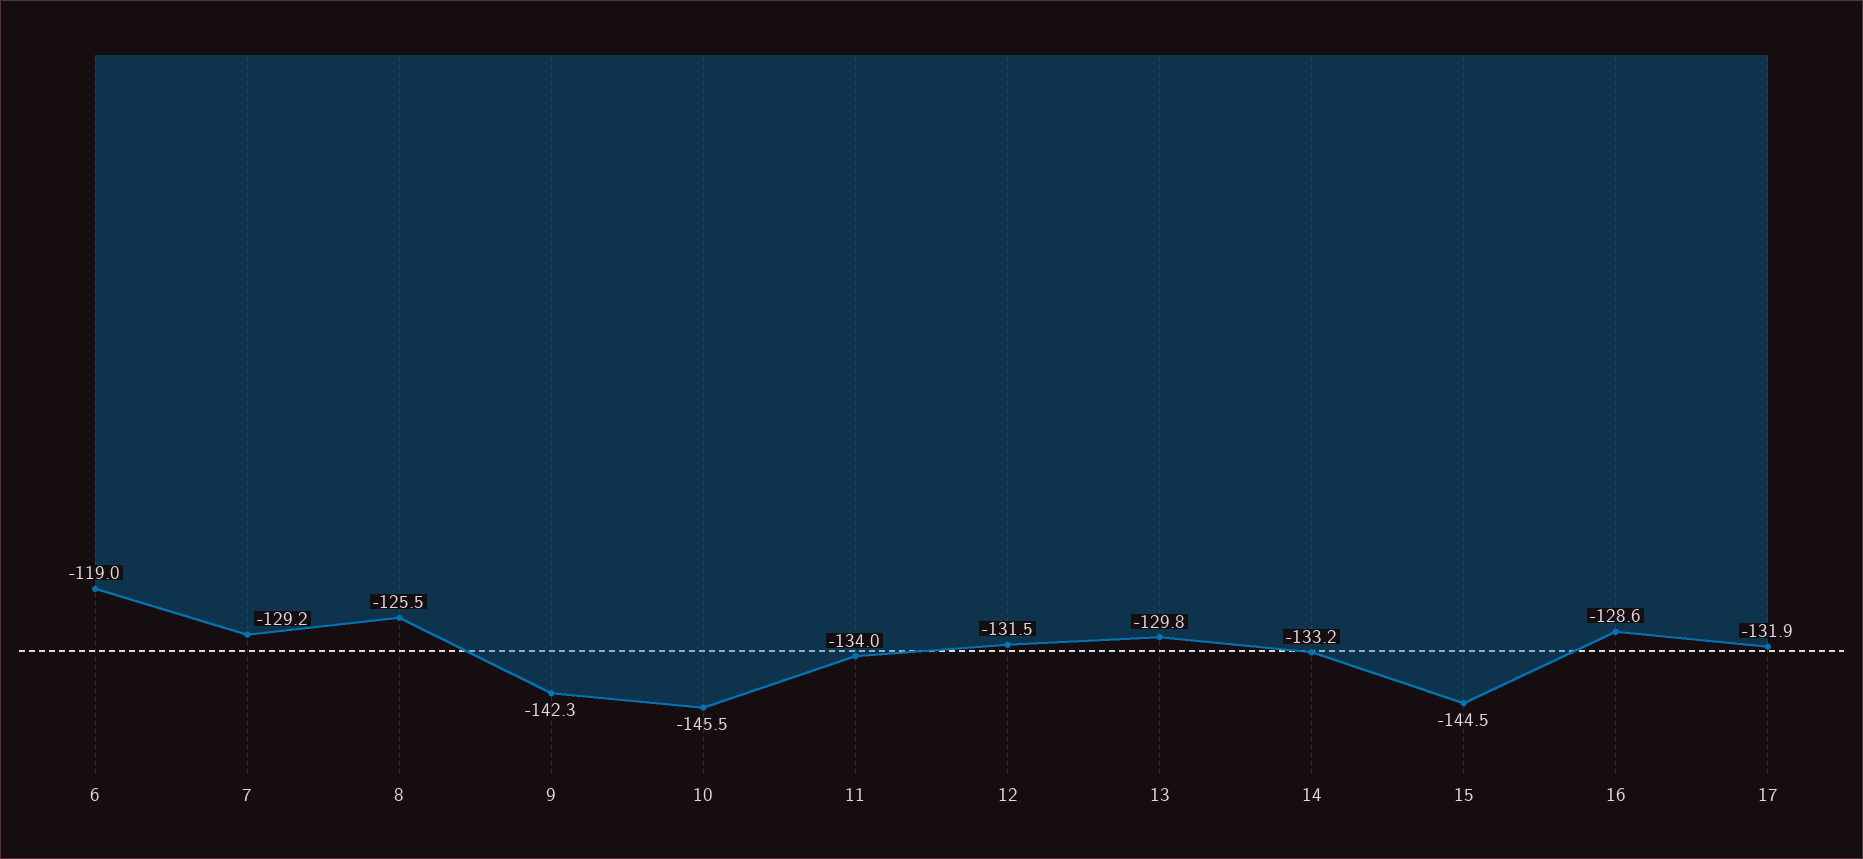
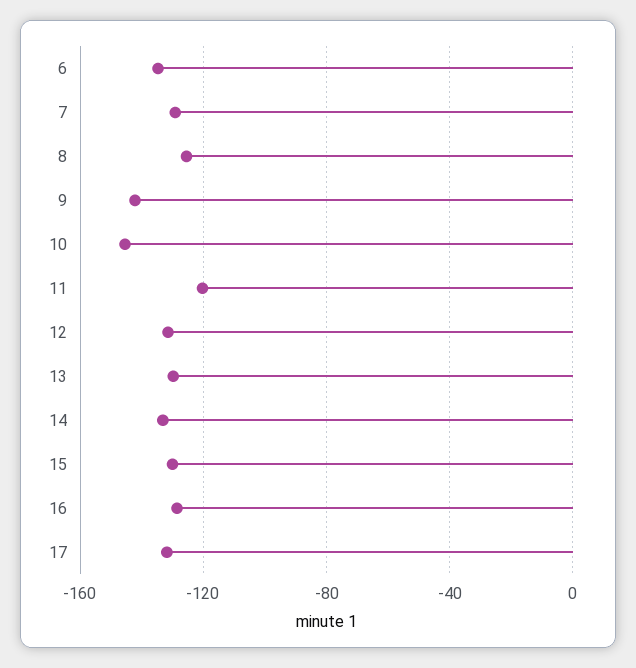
6: -119 -> -135
11: -134 -> -120
15: -144.5 -> -130

